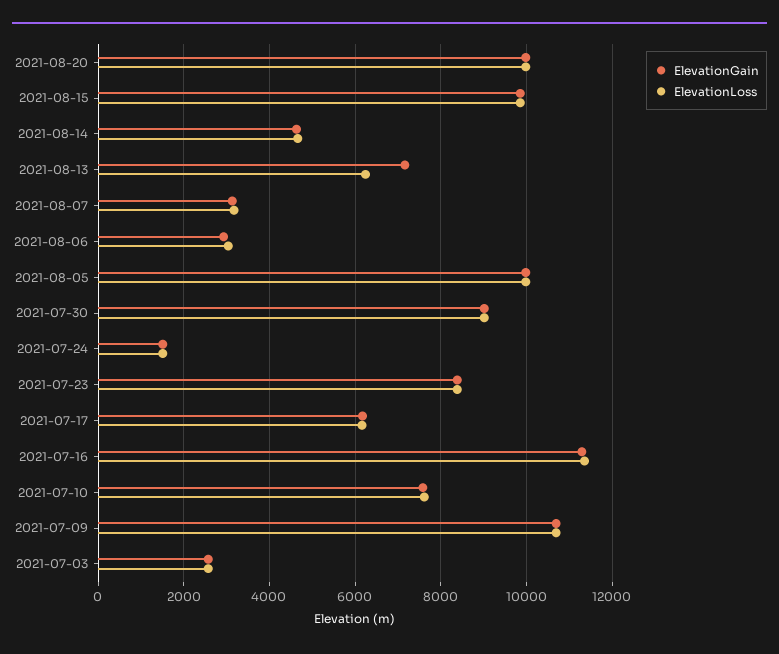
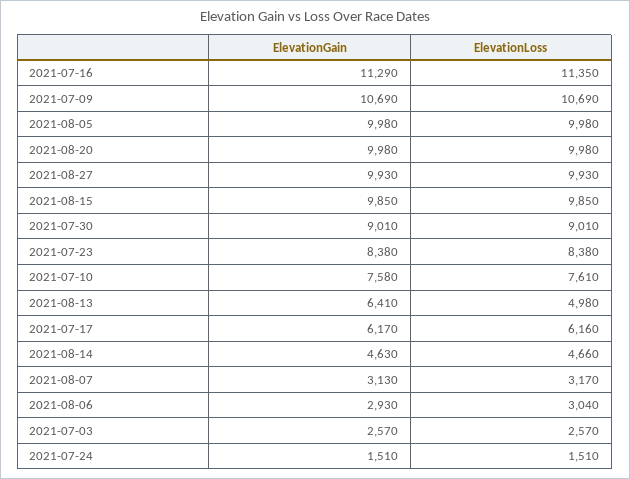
ElevationGain, 2021-08-13: 7200 -> 6410
ElevationLoss, 2021-08-13: 6200 -> 4980
ElevationGain, 2021-08-27: none -> 9930
ElevationLoss, 2021-08-27: none -> 9930

